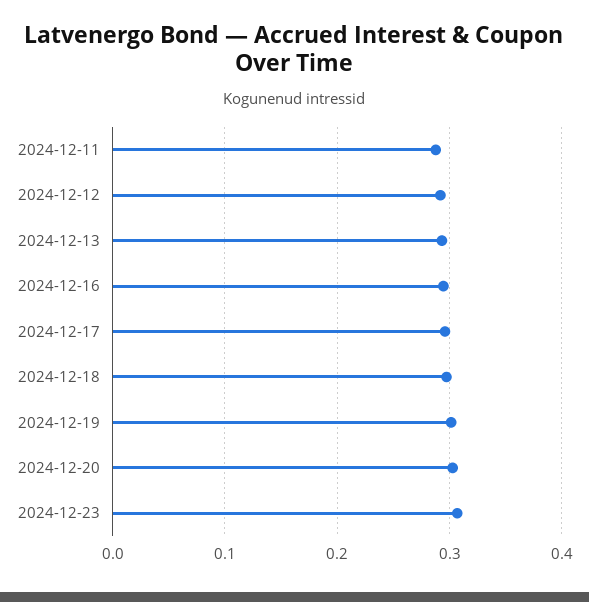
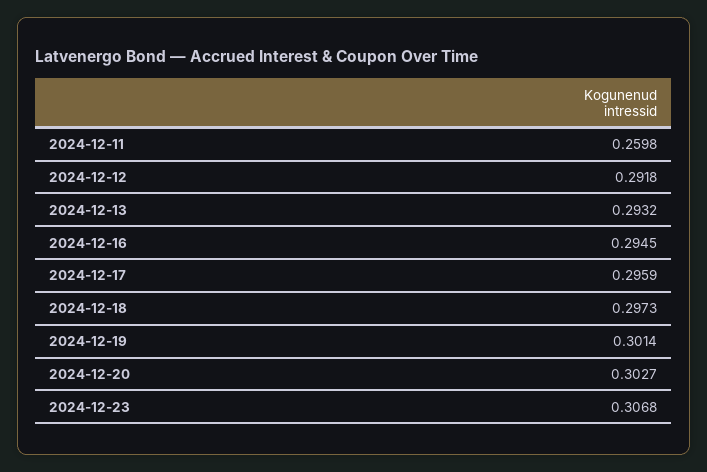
2024-12-11: 0.29 -> 0.2598

